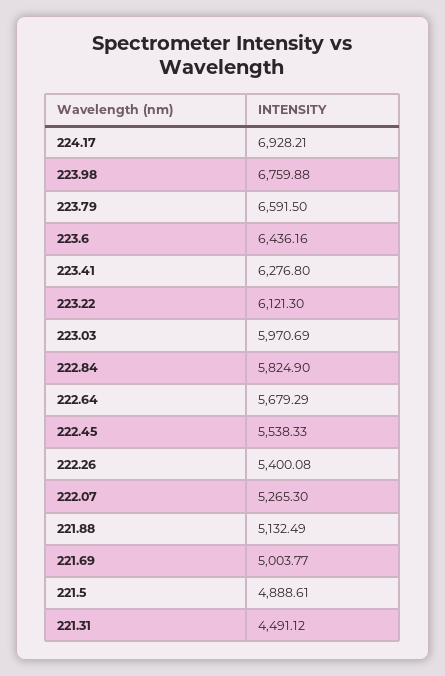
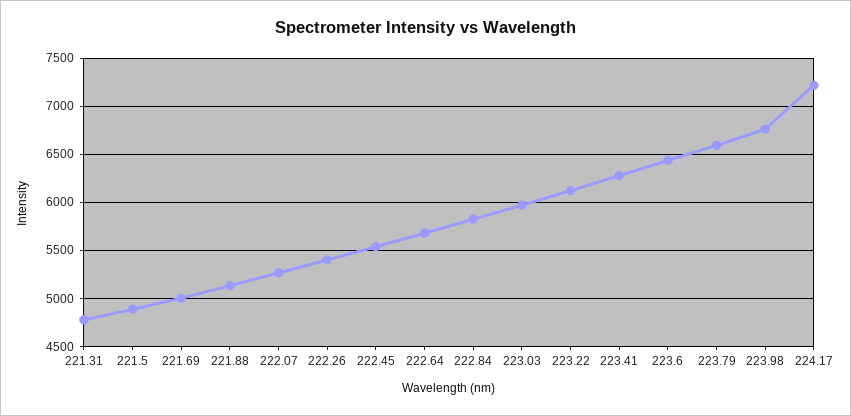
224.17: 6928.21 -> 7200
221.31: 4491.12 -> 4800

